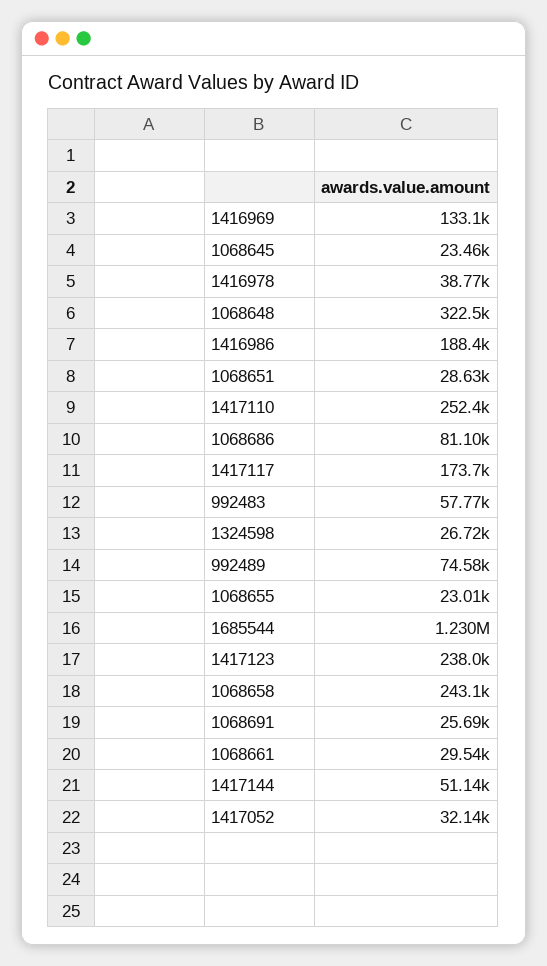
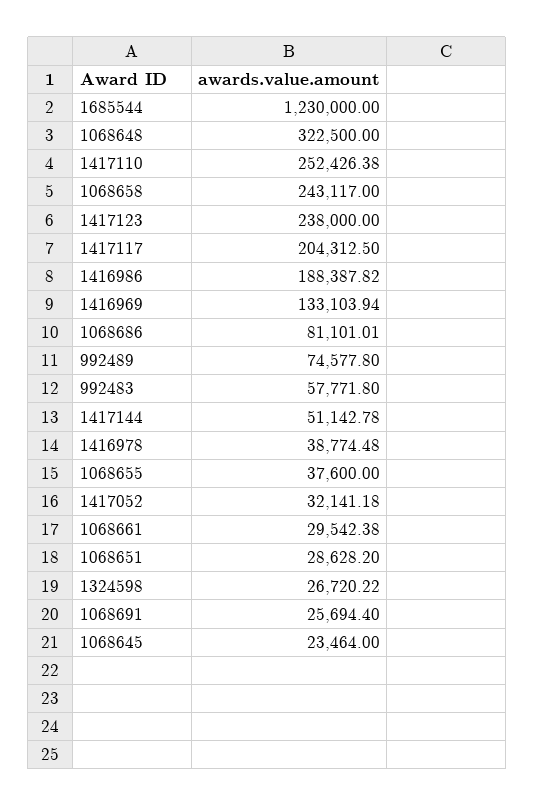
1417117: 173700 -> 204312.5
1068655: 23010 -> 37600

